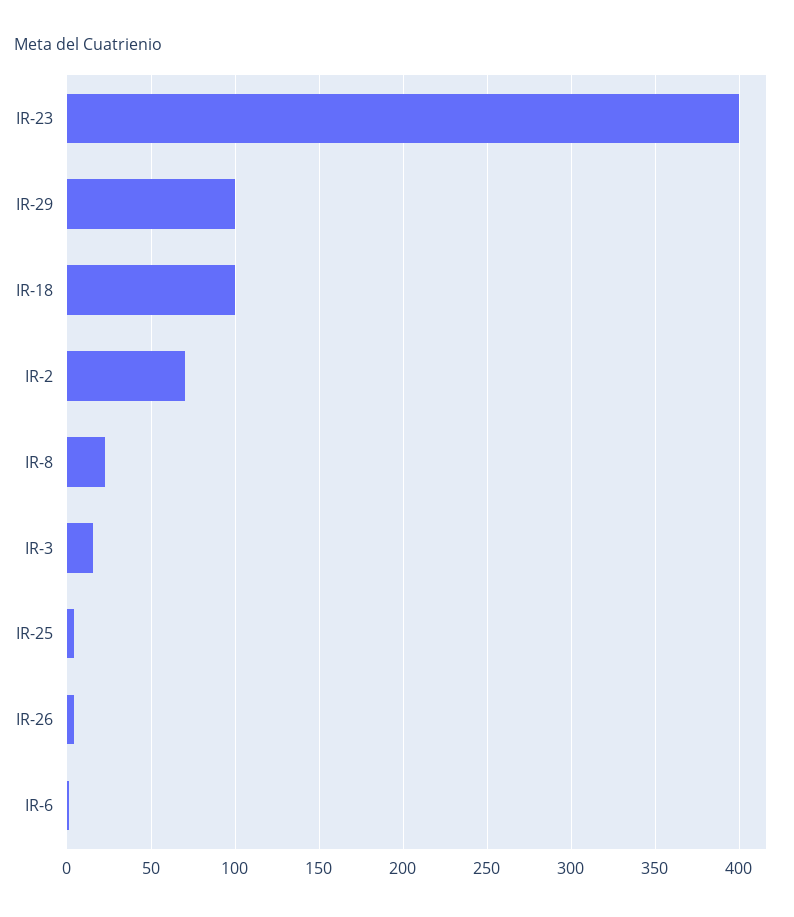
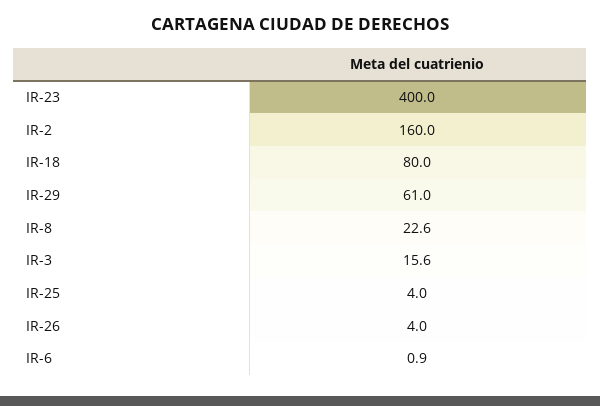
IR-29: 100 -> 61
IR-18: 100 -> 80
IR-2: 70 -> 160

